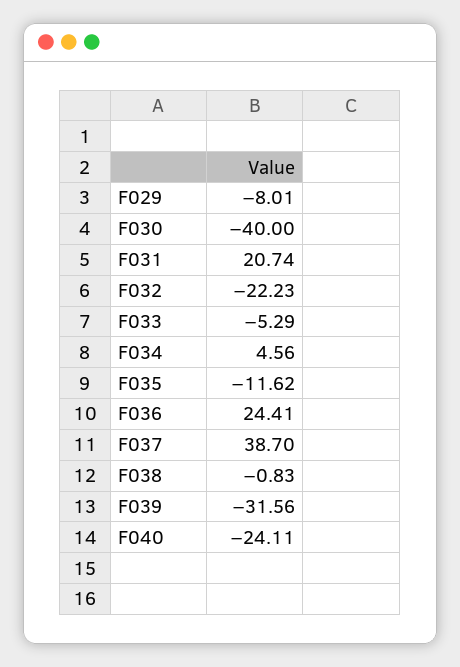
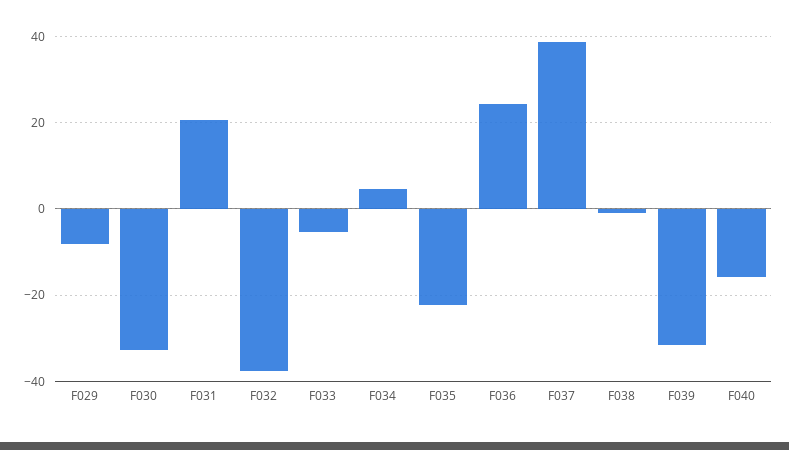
F030: -40 -> -32
F032: -22.23 -> -38
F035: -11.62 -> -22
F040: -24.11 -> -16

